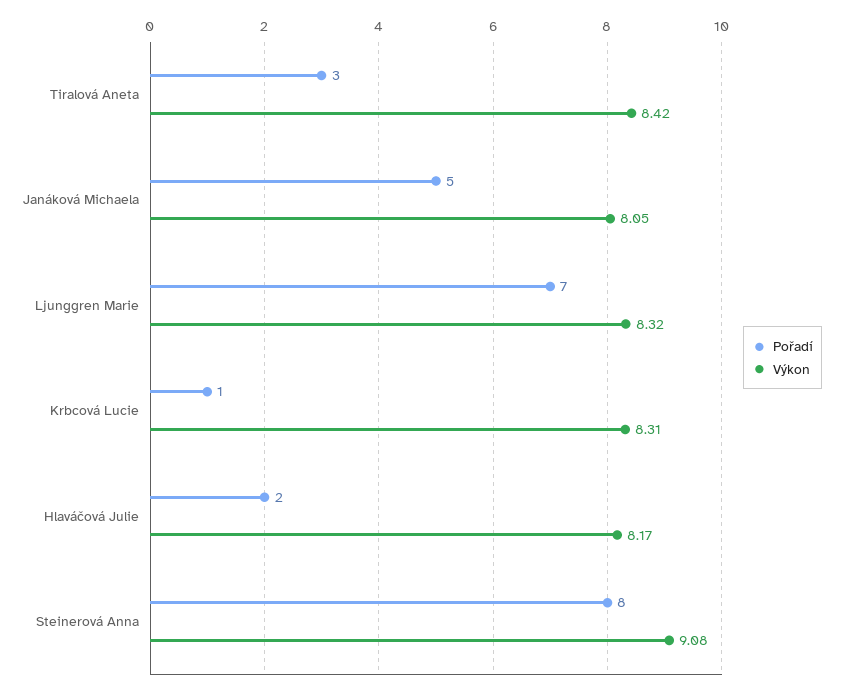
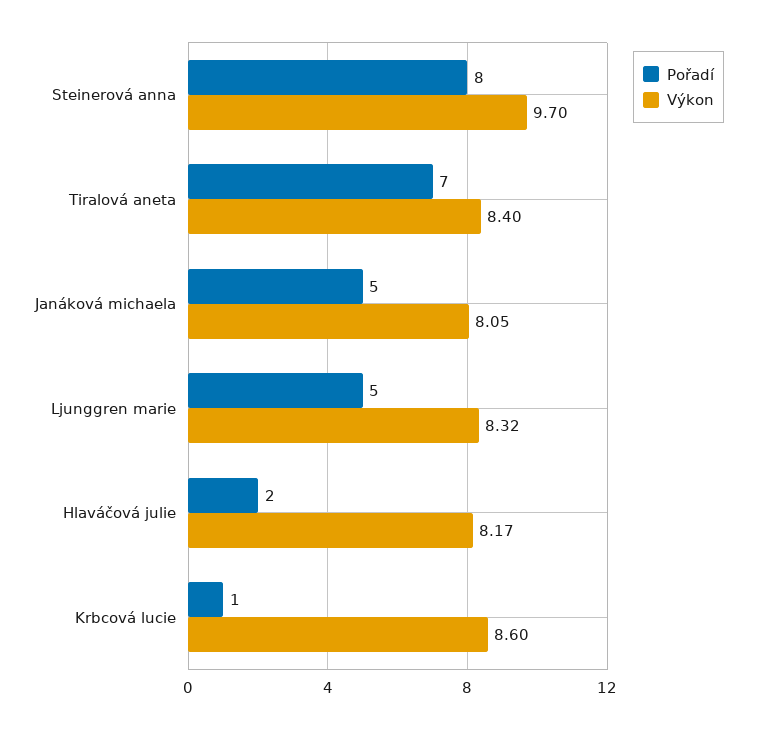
Pořadí, Tiralová Aneta: 3 -> 7
Výkon, Tiralová Aneta: 8.42 -> 8.4
Pořadí, Ljunggren Marie: 7 -> 5
Výkon, Krbcová Lucie: 8.31 -> 8.6
Výkon, Steinerová Anna: 9.08 -> 9.7

